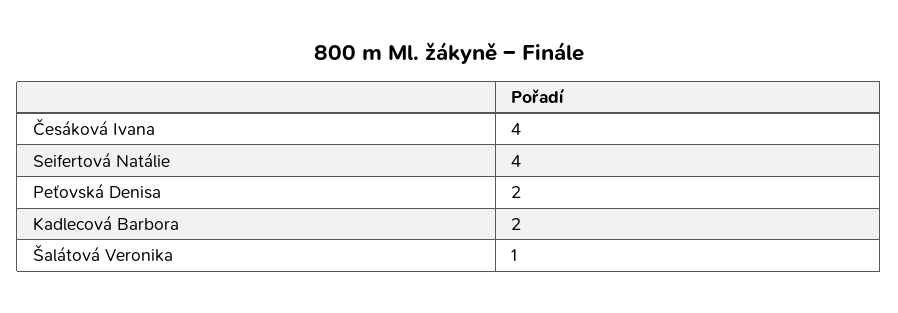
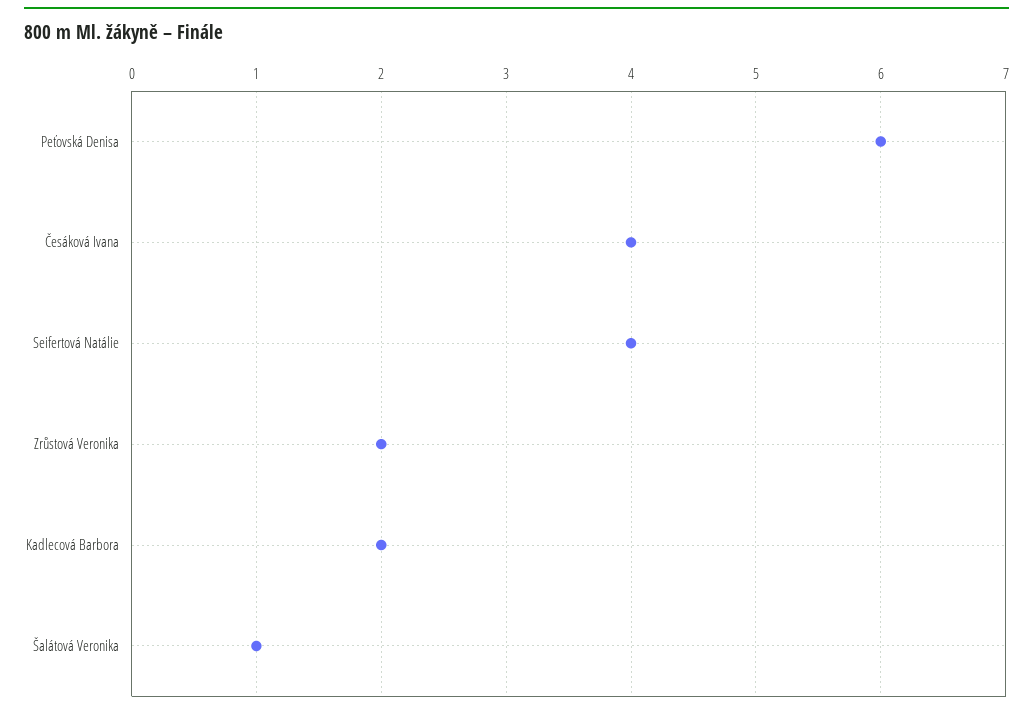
Peťovská Denisa: 2 -> 6
Zrůstová Veronika: none -> 2

